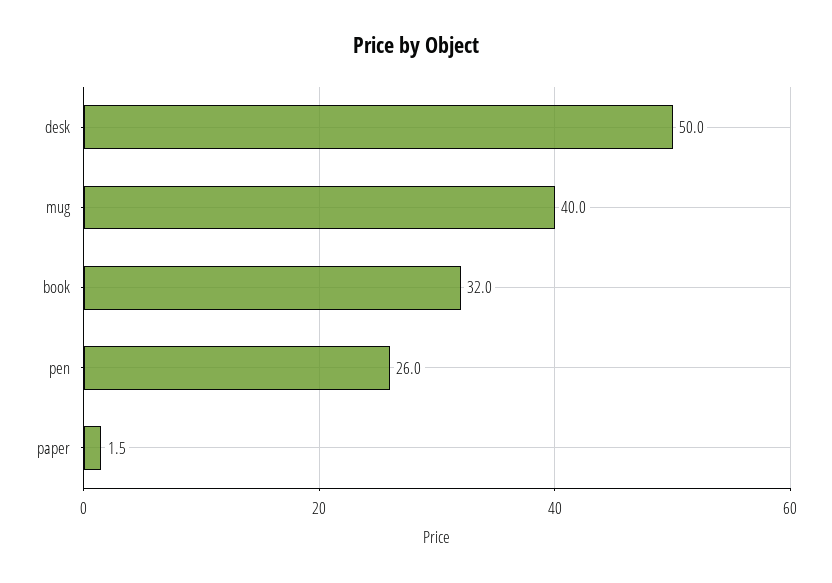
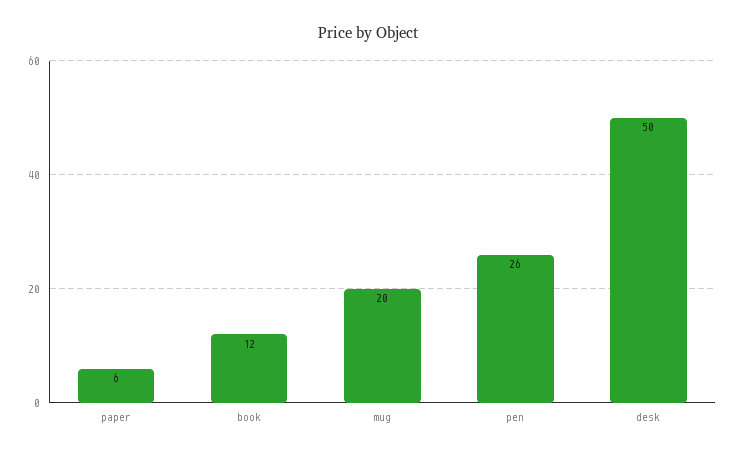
mug: 40 -> 20
book: 32 -> 12
paper: 1.5 -> 6

